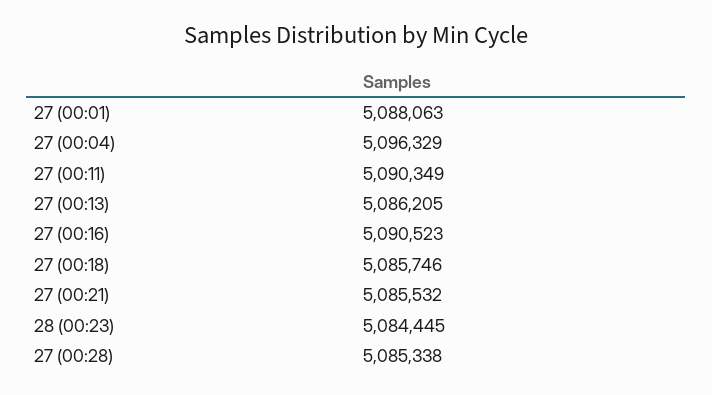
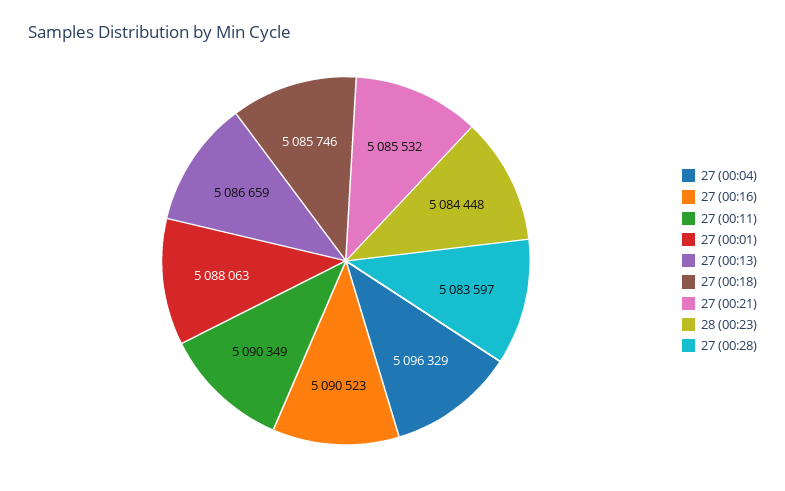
27 (00:13): 5086205 -> 5086659
28 (00:23): 5084445 -> 5084448
27 (00:28): 5085338 -> 5083597

